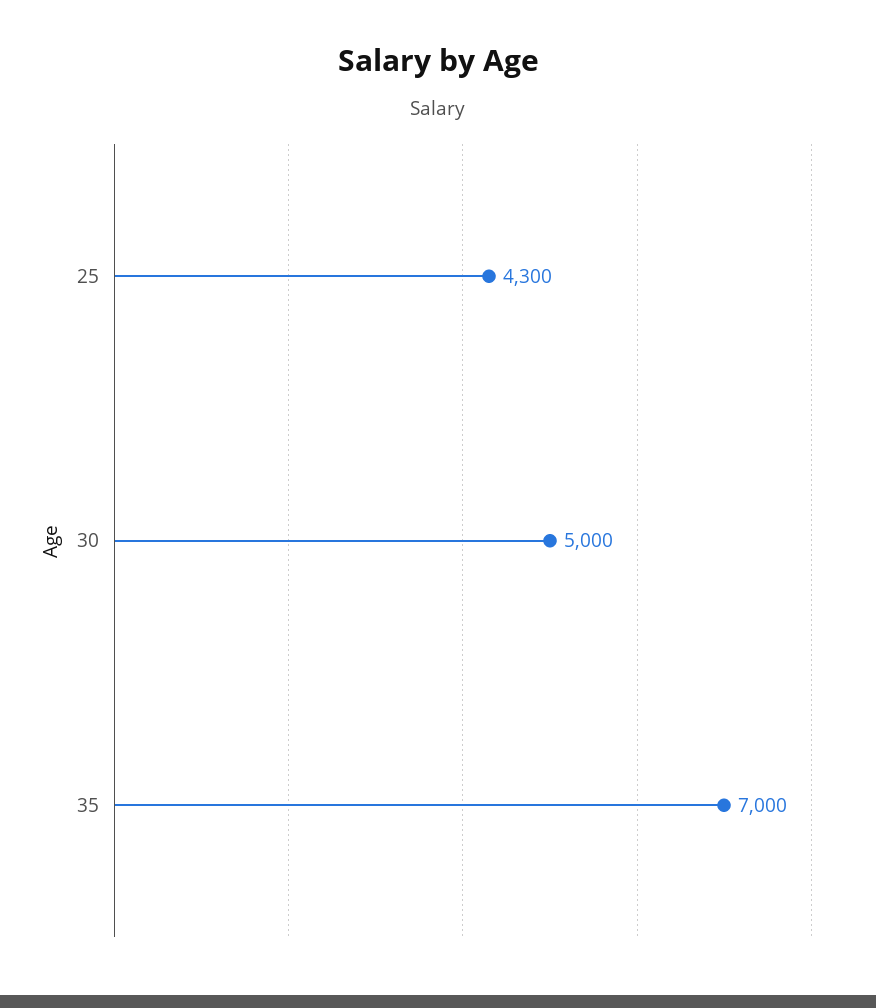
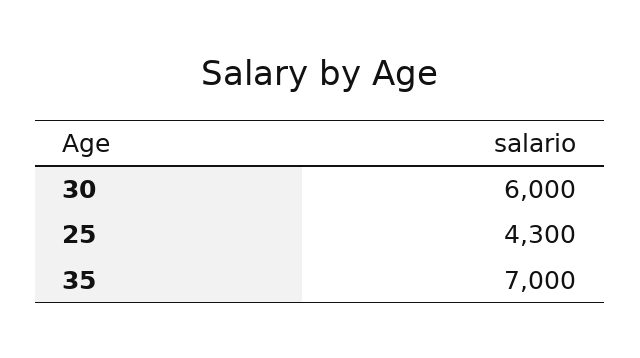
30: 5000 -> 6000

